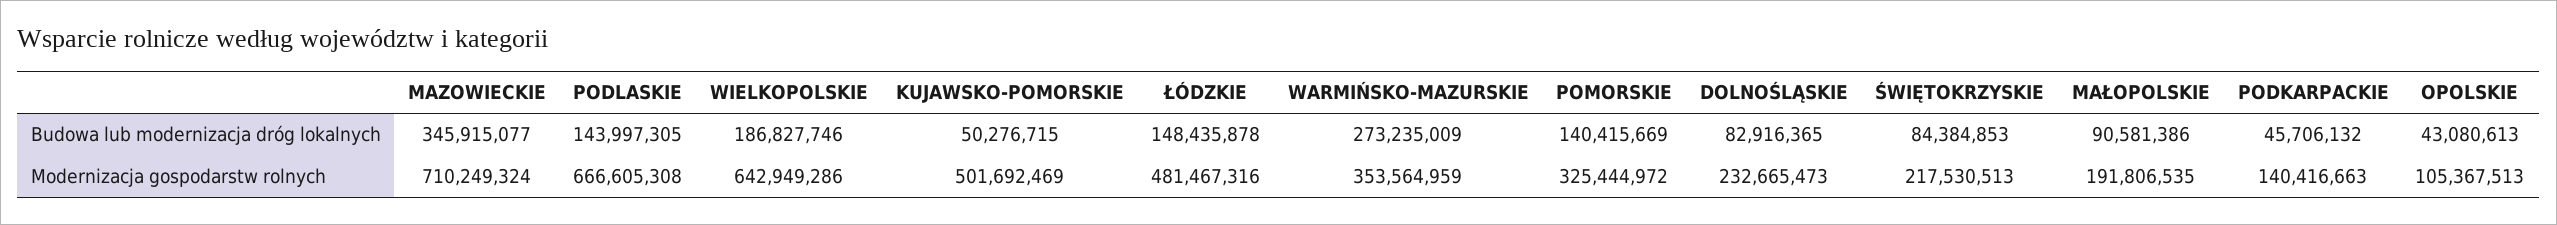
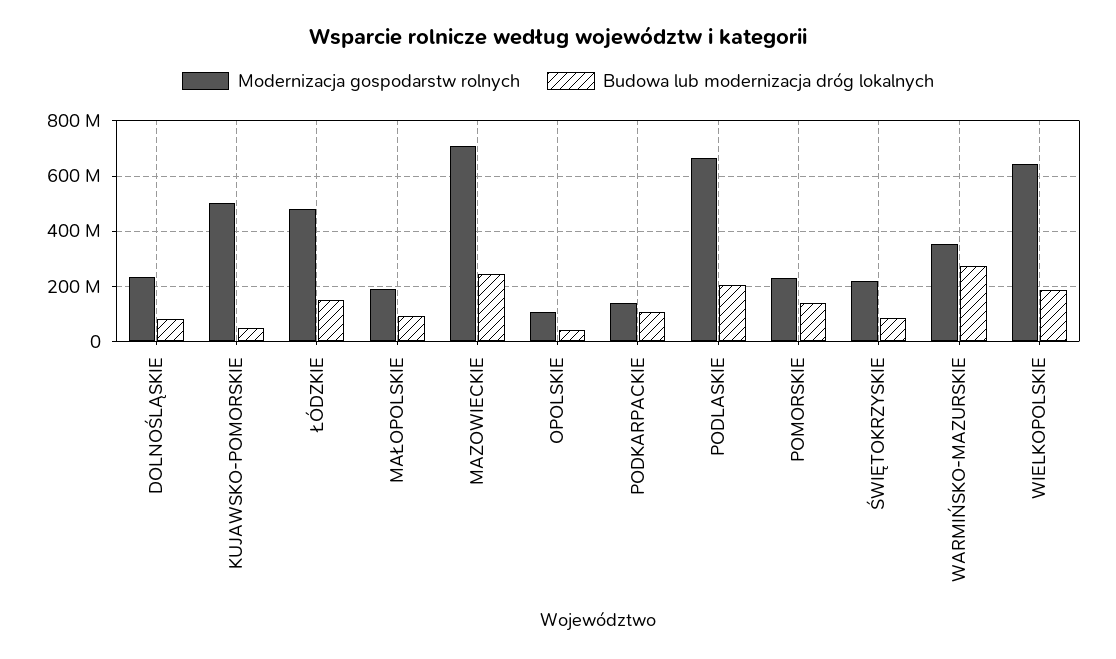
Budowa lub modernizacja dróg lokalnych, MAZOWIECKIE: 345915077 -> 250000000
Budowa lub modernizacja dróg lokalnych, PODLASKIE: 143997305 -> 200000000
Budowa lub modernizacja dróg lokalnych, PODKARPACKIE: 45706132 -> 100000000
Modernizacja gospodarstw rolnych, POMORSKIE: 325444972 -> 225000000

